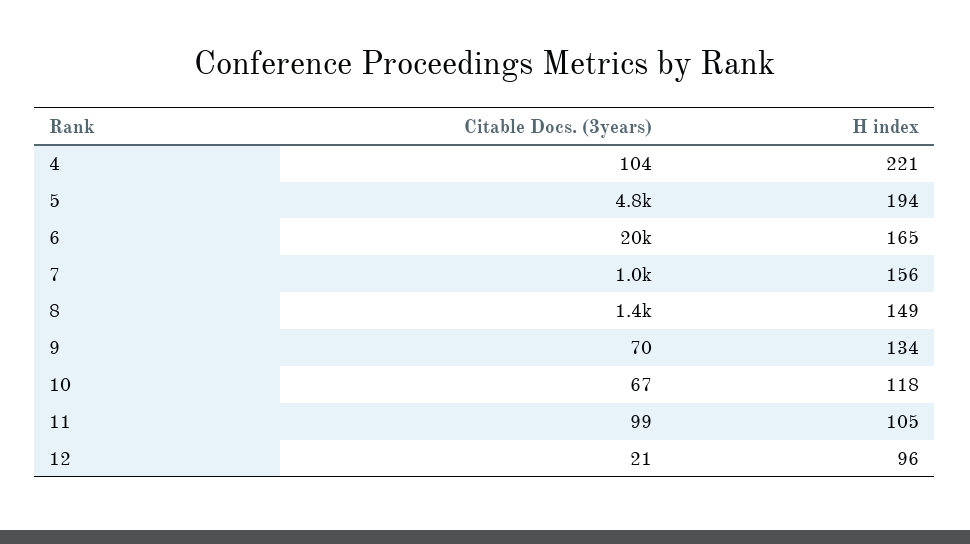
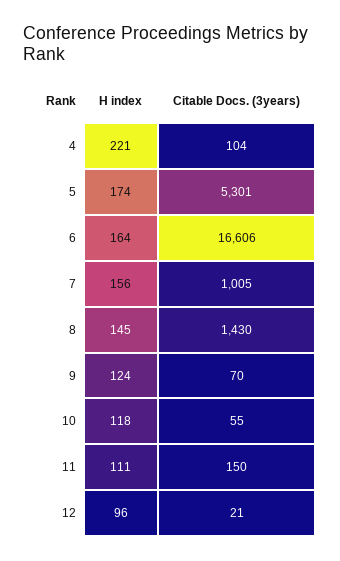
Citable Docs. (3years), 5: 4800 -> 5301
H index, 5: 194 -> 174
Citable Docs. (3years), 6: 20000 -> 16606
H index, 6: 165 -> 164
H index, 8: 149 -> 145
H index, 9: 134 -> 124
Citable Docs. (3years), 10: 67 -> 55
Citable Docs. (3years), 11: 99 -> 150
H index, 11: 105 -> 111

